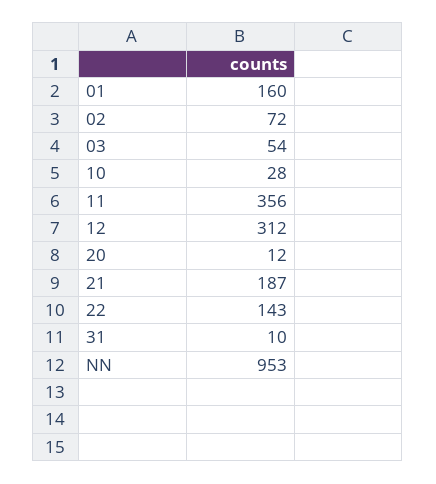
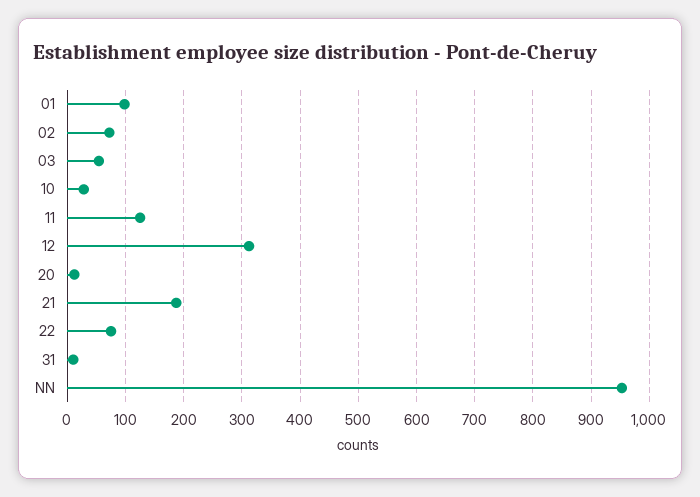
01: 160 -> 100
11: 356 -> 120
22: 143 -> 80

